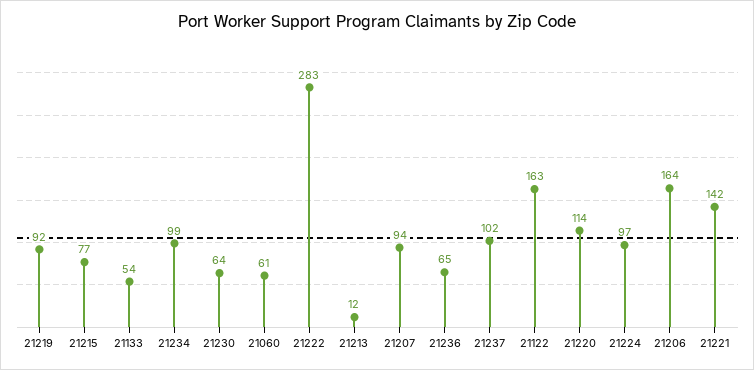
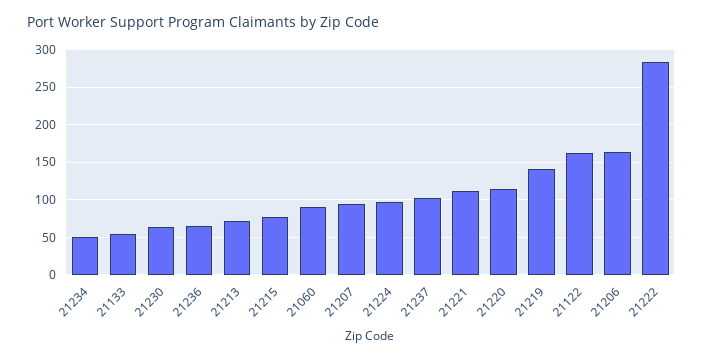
21219: 92 -> 140
21234: 99 -> 50
21060: 61 -> 90
21213: 12 -> 70
21221: 142 -> 110

